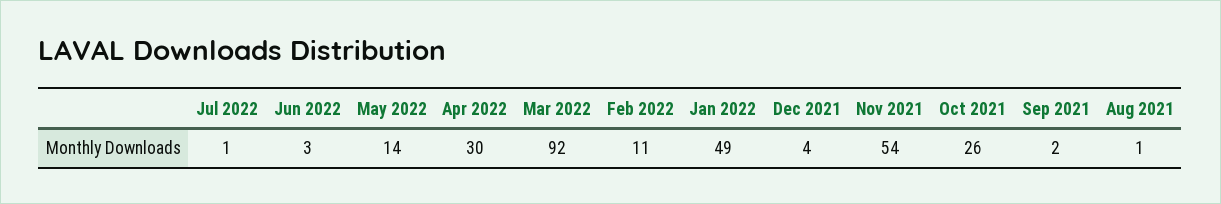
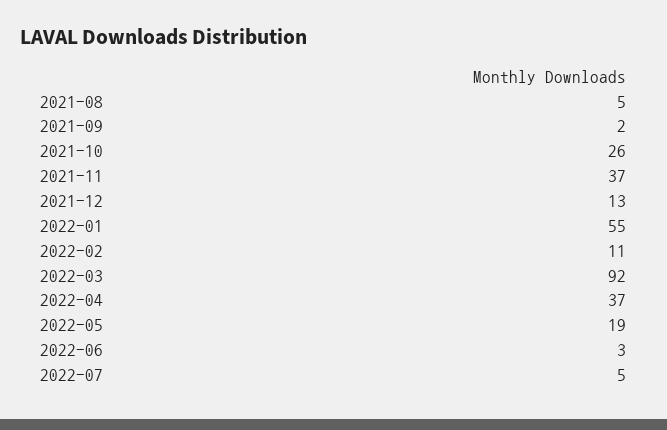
Jul 2022: 1 -> 5
May 2022: 14 -> 19
Apr 2022: 30 -> 37
Jan 2022: 49 -> 55
Dec 2021: 4 -> 13
Nov 2021: 54 -> 37
Aug 2021: 1 -> 5

